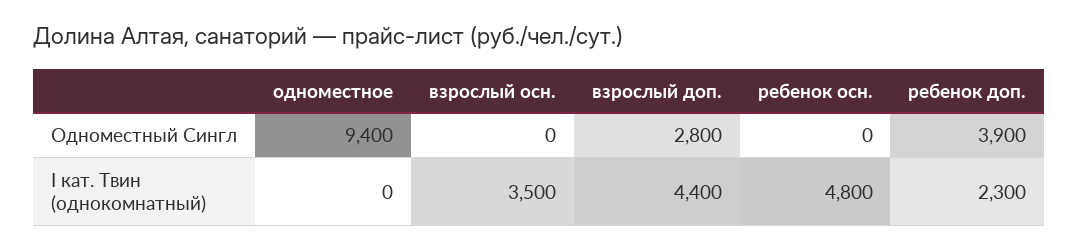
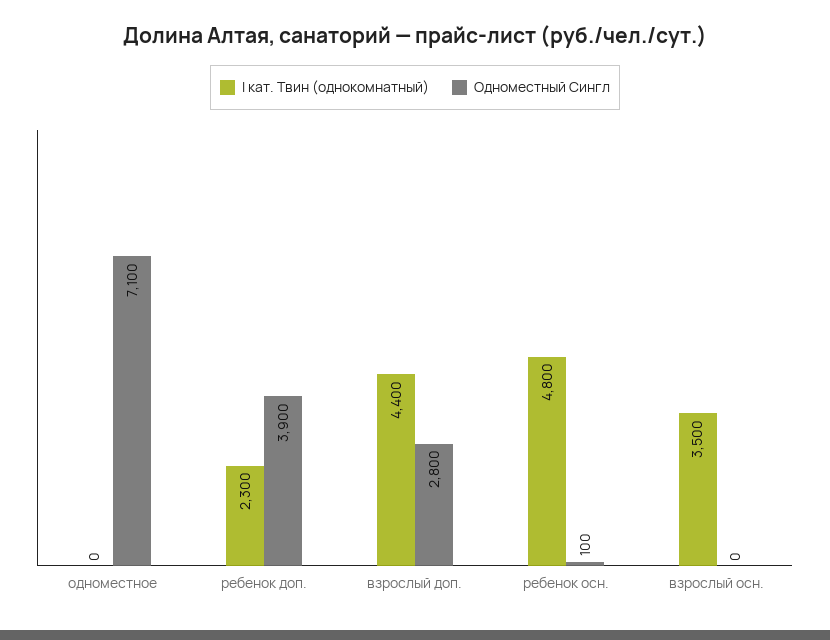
Одноместный Сингл, одноместное: 9400 -> 7100
Одноместный Сингл, ребенок осн.: 0 -> 100

